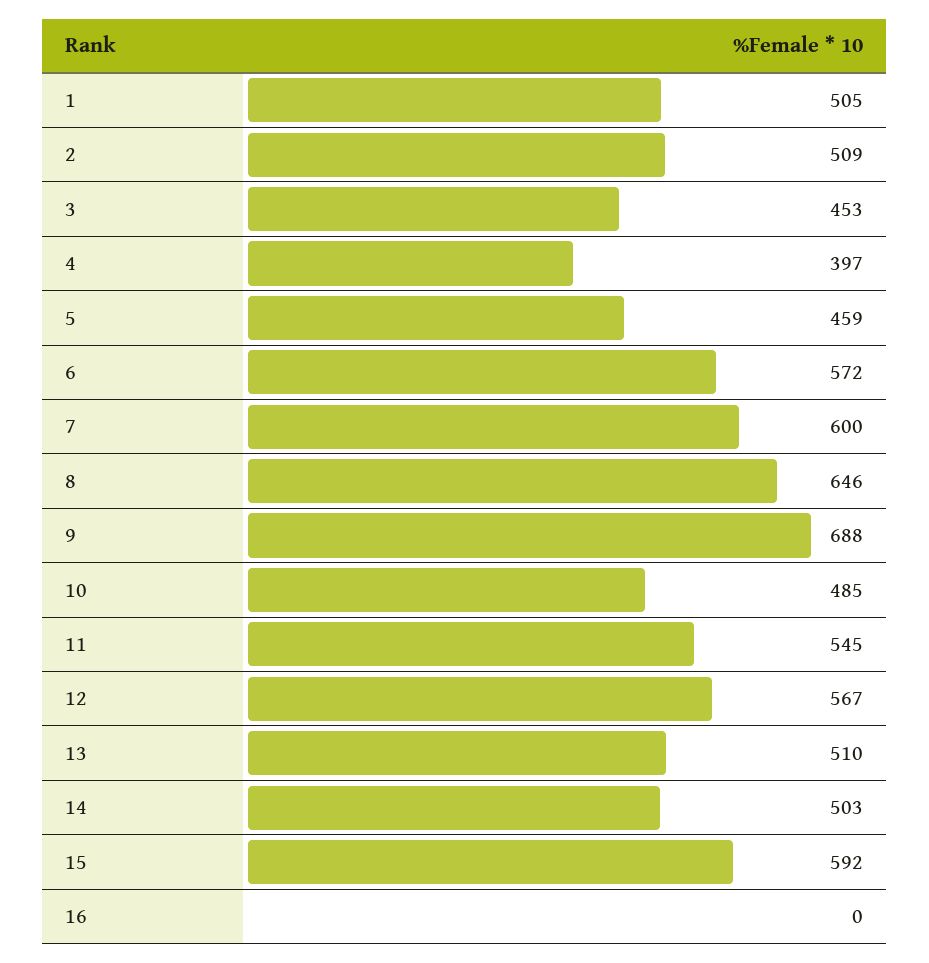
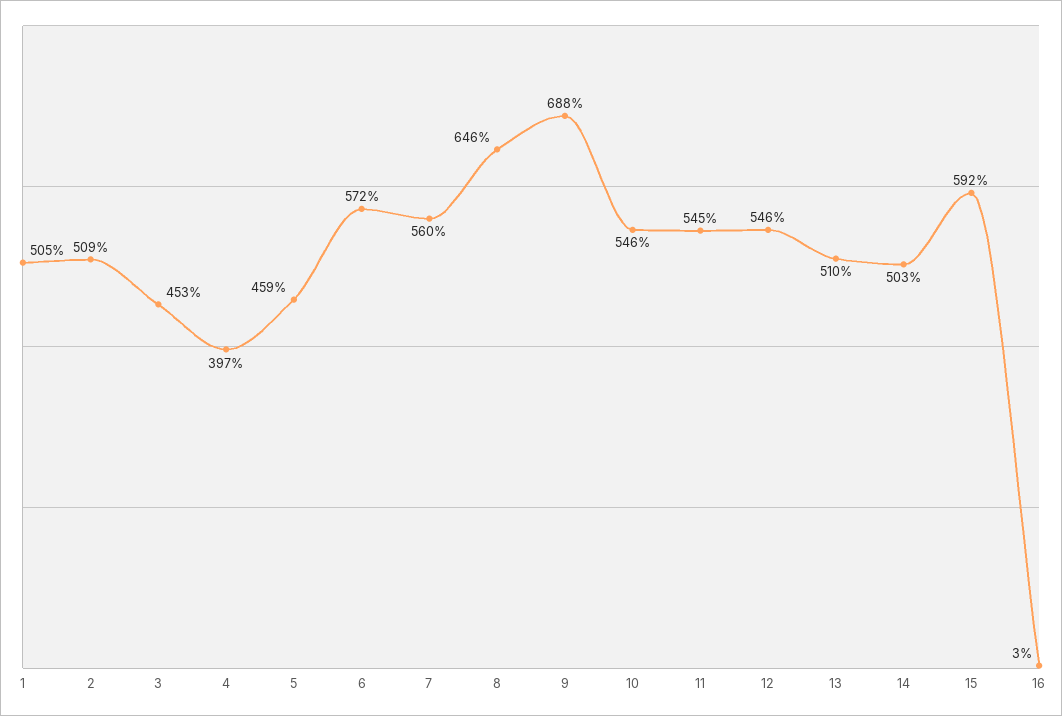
7: 600 -> 560
10: 485 -> 546
12: 567 -> 546
16: 0 -> 3

